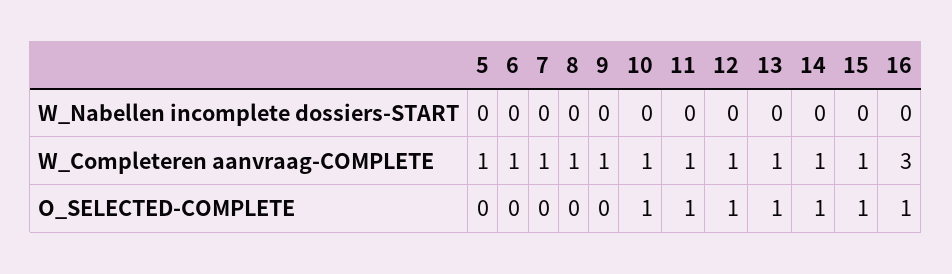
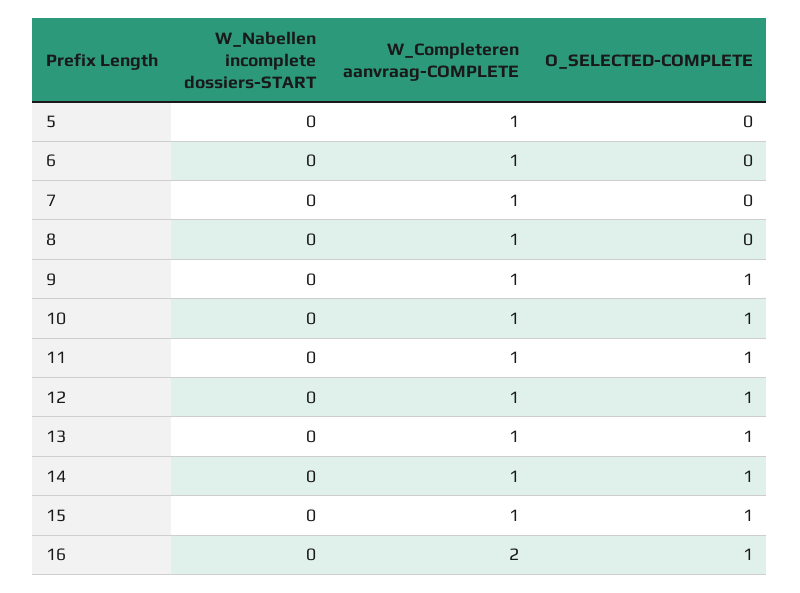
16, W_Completeren aanvraag-COMPLETE: 3 -> 2
9, O_SELECTED-COMPLETE: 0 -> 1

